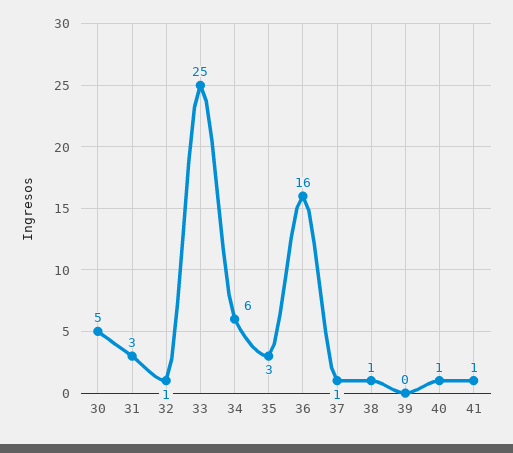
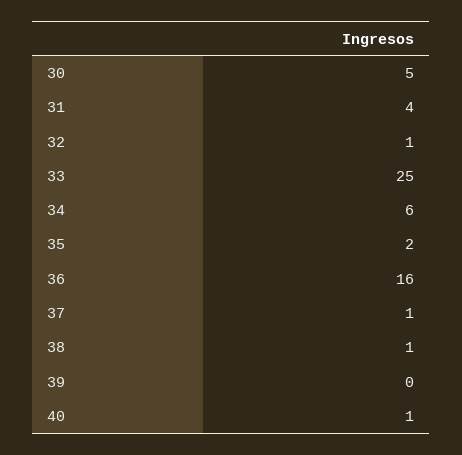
31: 3 -> 4
35: 3 -> 2
41: 1 -> none

